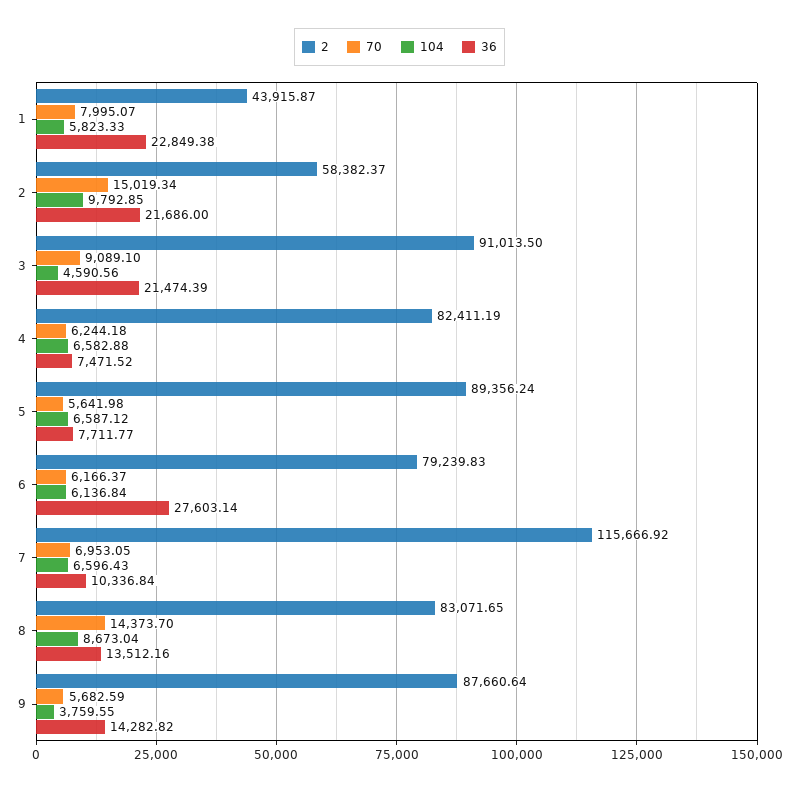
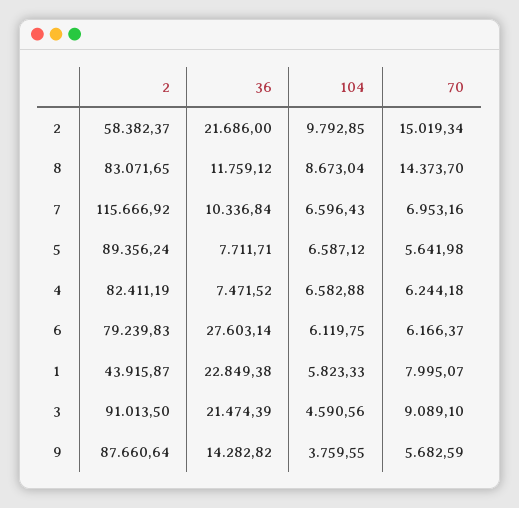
36, 5: 7711.77 -> 7711.71
104, 6: 6136.84 -> 6119.75
70, 7: 6953.05 -> 6953.16
36, 8: 13512.16 -> 11759.12

